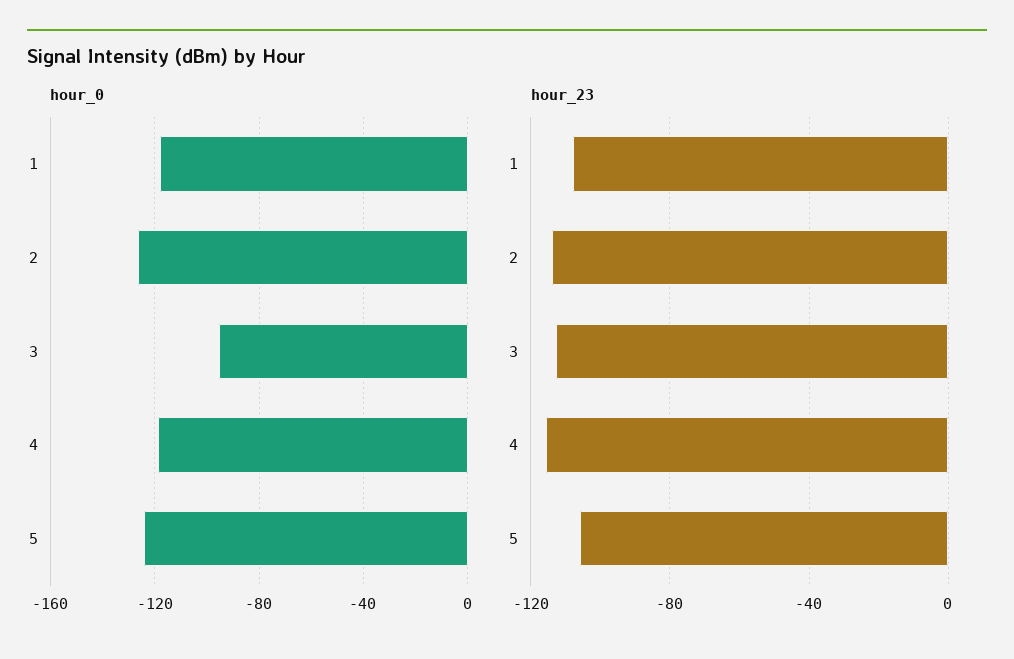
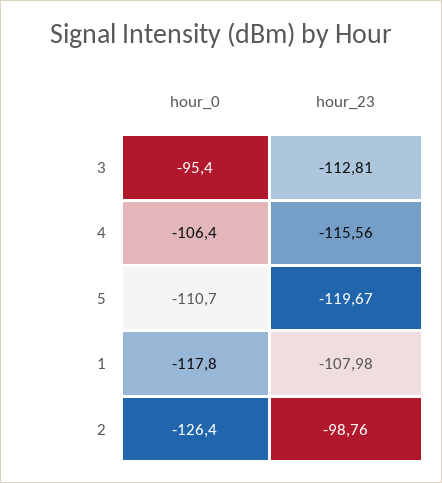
hour_0, 4: -120 -> -106.4
hour_0, 5: -125 -> -110.7
hour_23, 2: -115 -> -98.76
hour_23, 5: -105 -> -119.67

